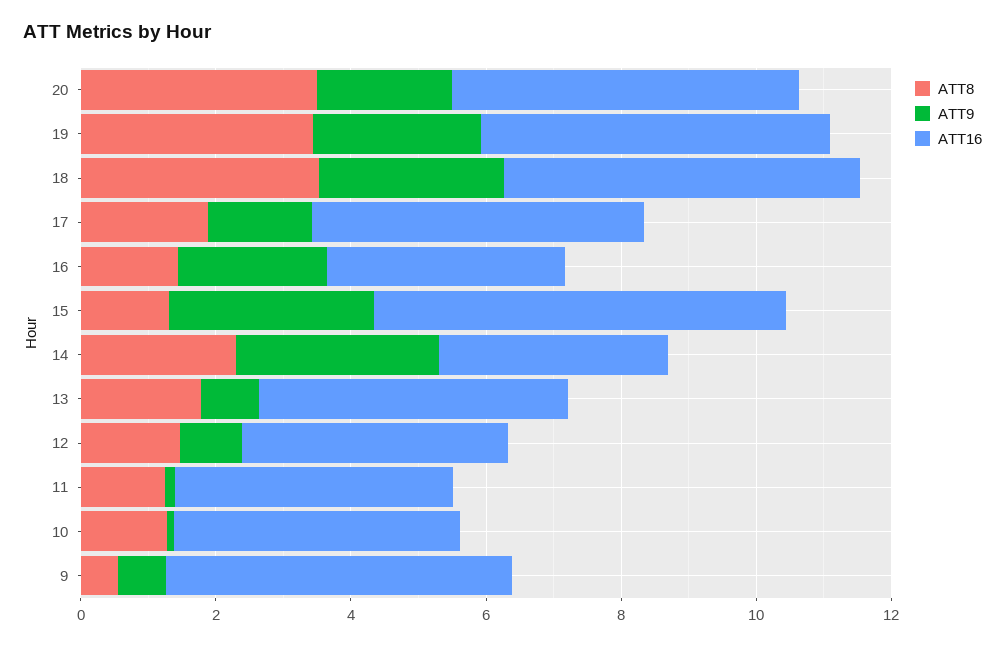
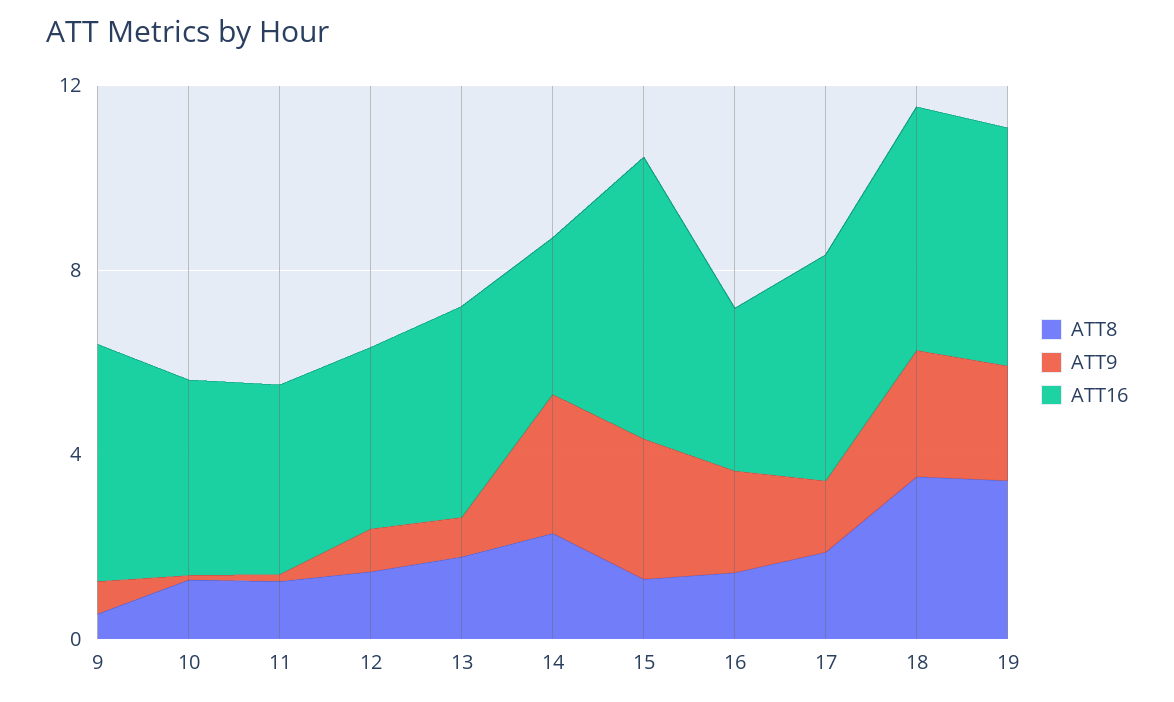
ATT8, 20: 3.5 -> none
ATT9, 20: 2 -> none
ATT16, 20: 5 -> none

